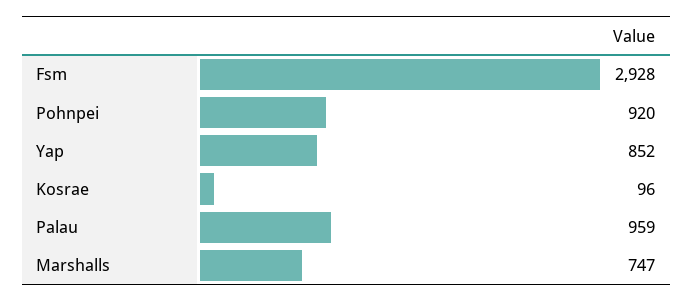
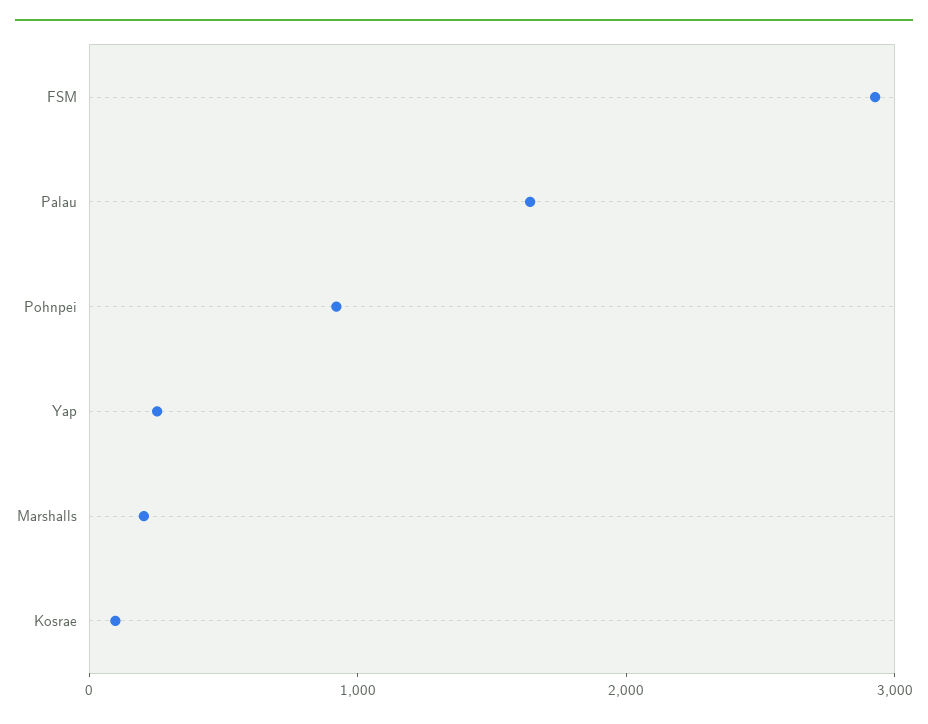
Yap: 852 -> 200
Palau: 959 -> 1600
Marshalls: 747 -> 200

